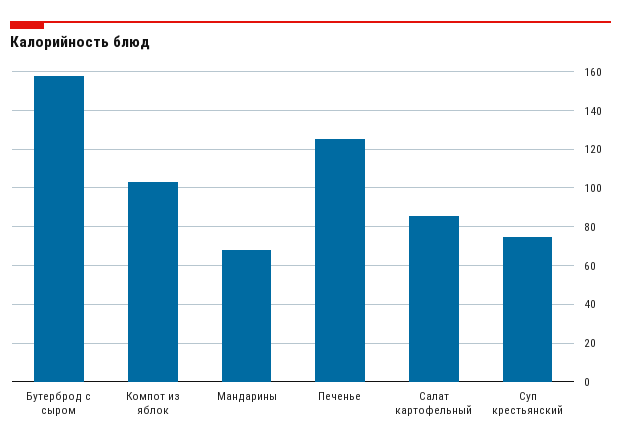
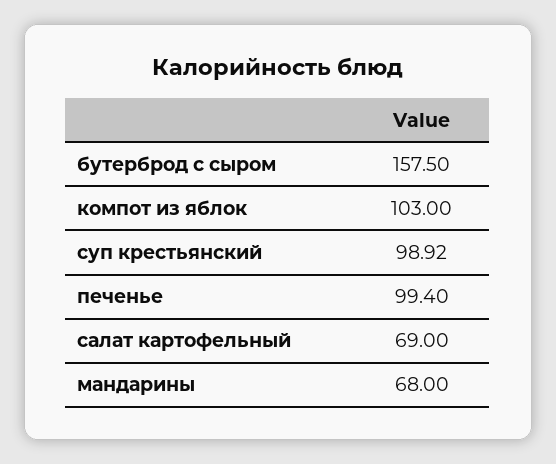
Печенье: 125 -> 99.4
Салат картофельный: 85 -> 69
Суп крестьянский: 75 -> 98.92

